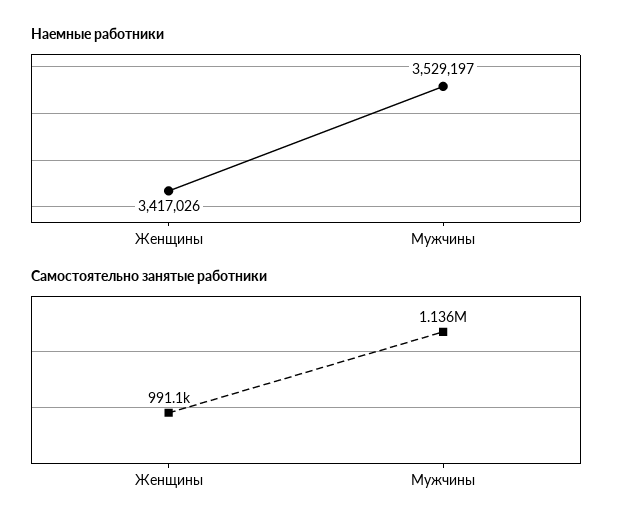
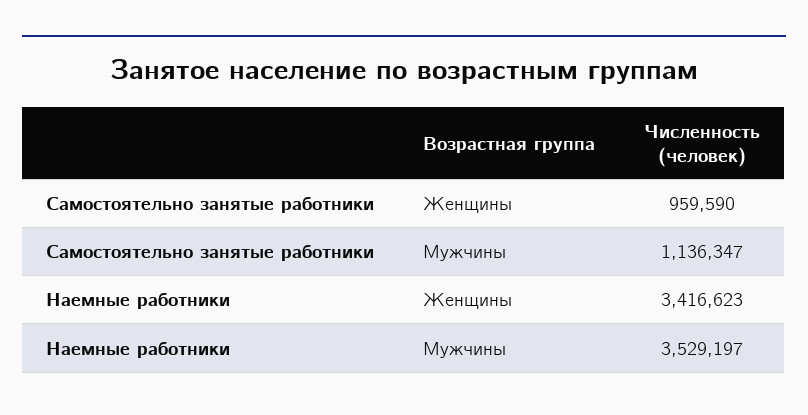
Наемные работники, Женщины: 3417026 -> 3416623
Самостоятельно занятые работники, Женщины: 991100 -> 959590

